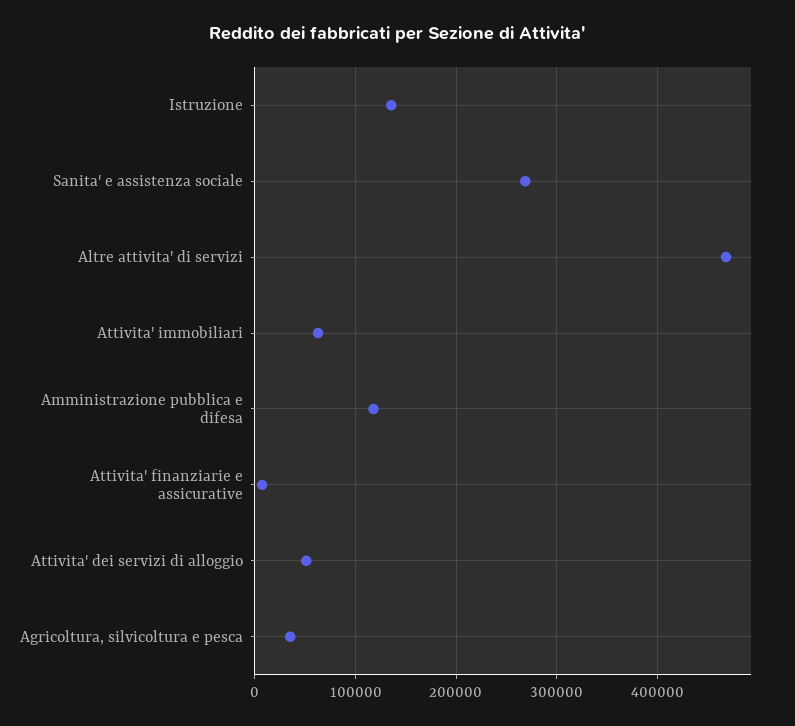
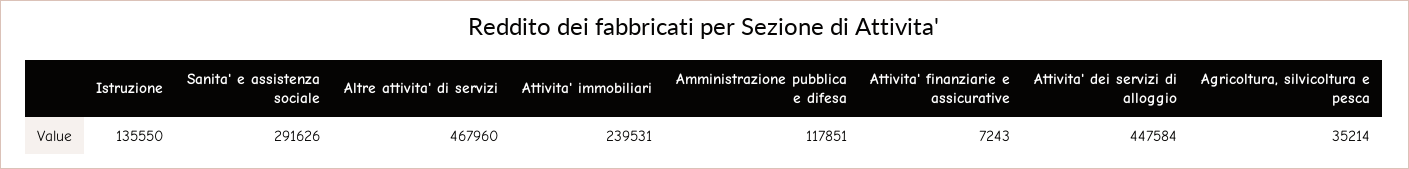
Sanita' e assistenza sociale: 270000 -> 291626
Attivita' immobiliari: 60000 -> 239531
Attivita' dei servizi di alloggio: 50000 -> 447584

